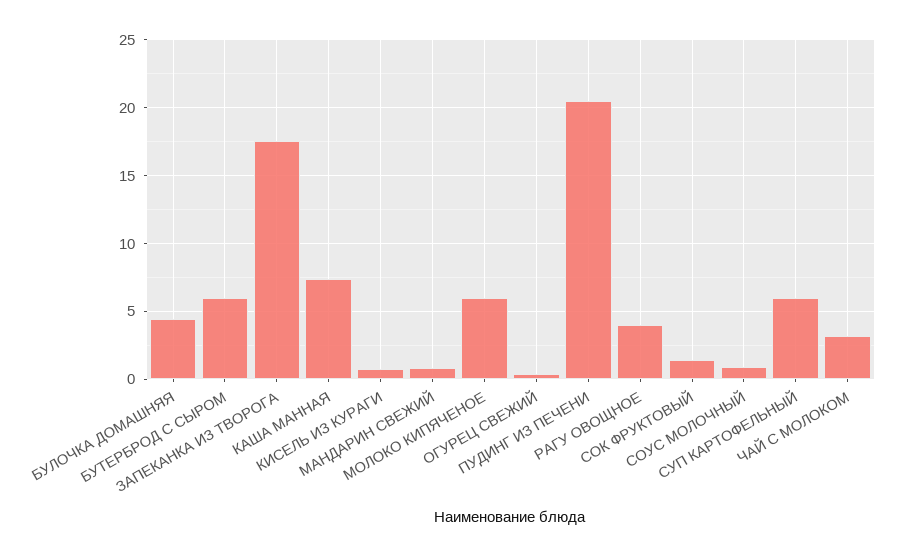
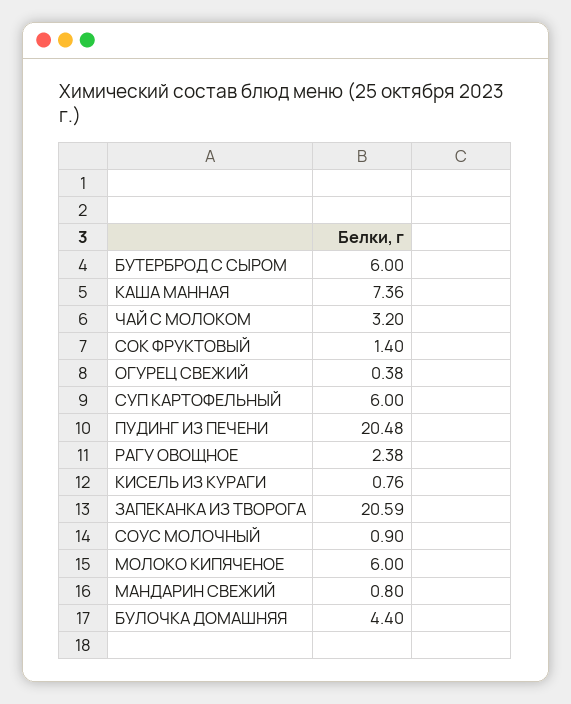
ЗАПЕКАНКА ИЗ ТВОРОГА: 17.5 -> 20.59
РАГУ ОВОЩНОЕ: 4 -> 2.38

